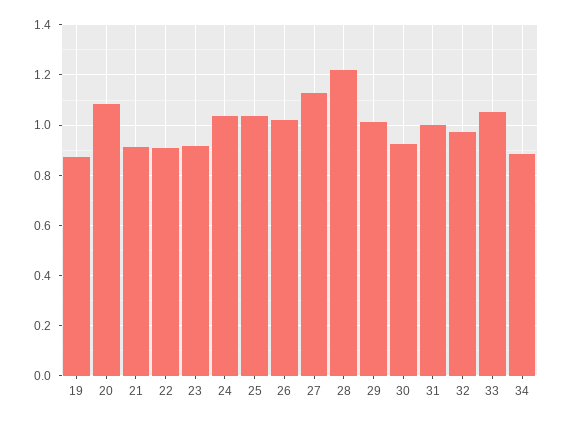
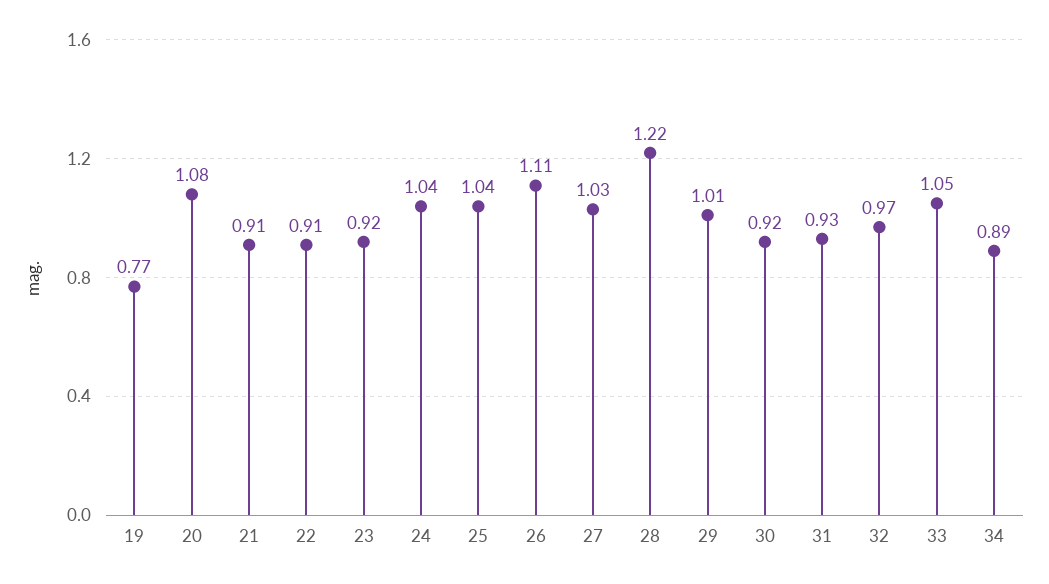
19: 0.875 -> 0.77
26: 1.025 -> 1.11
27: 1.125 -> 1.03
31: 1 -> 0.93

